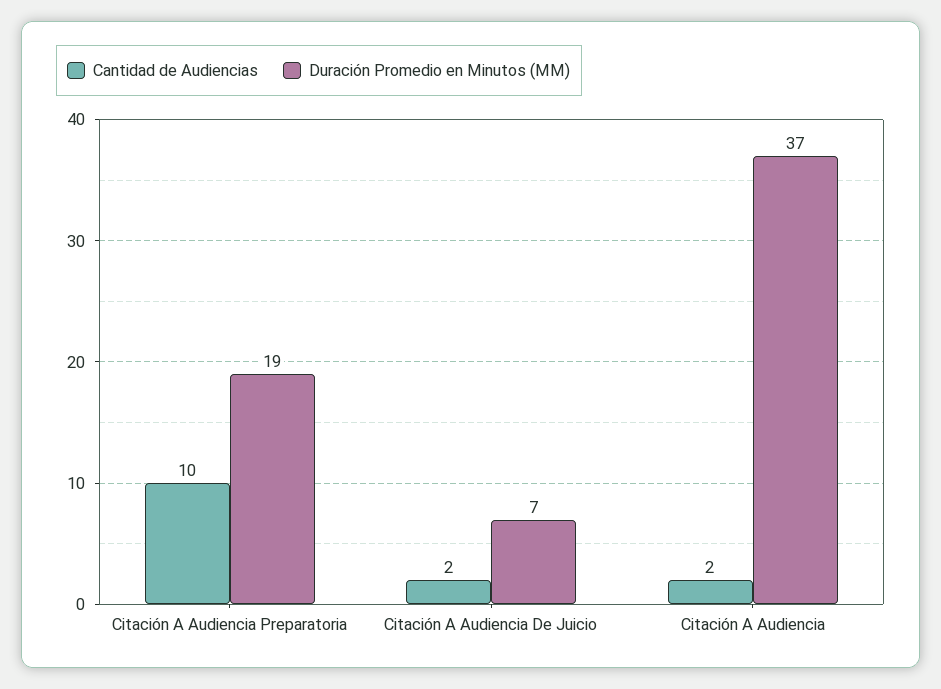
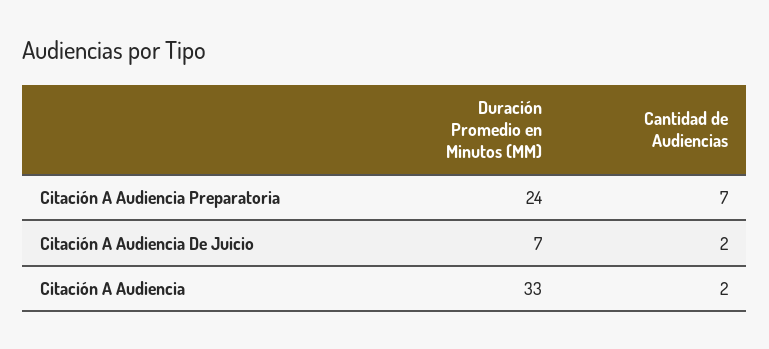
Cantidad de Audiencias, Citación A Audiencia Preparatoria: 10 -> 7
Duración Promedio en Minutos (MM), Citación A Audiencia Preparatoria: 19 -> 24
Duración Promedio en Minutos (MM), Citación A Audiencia: 37 -> 33

